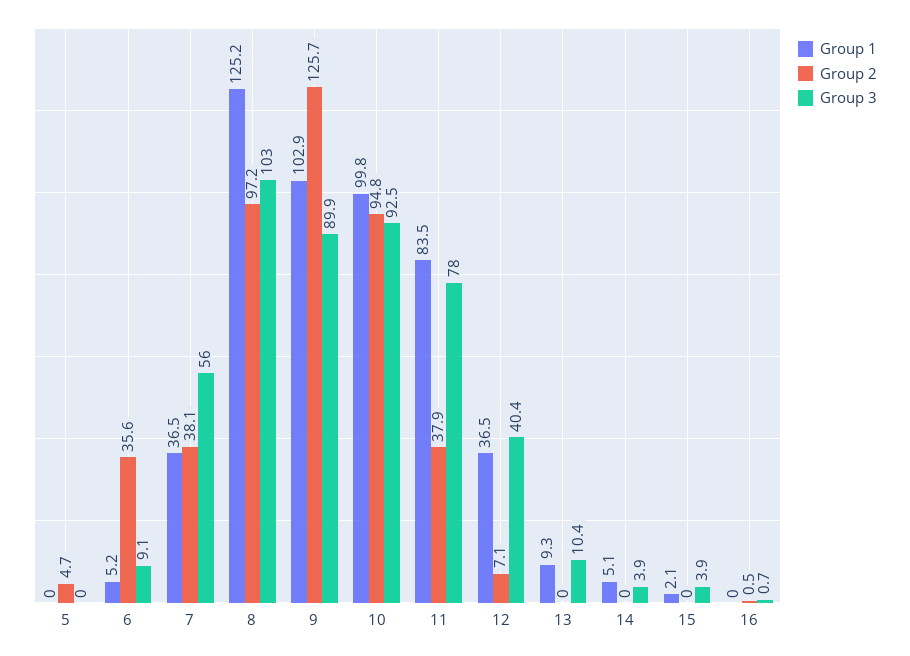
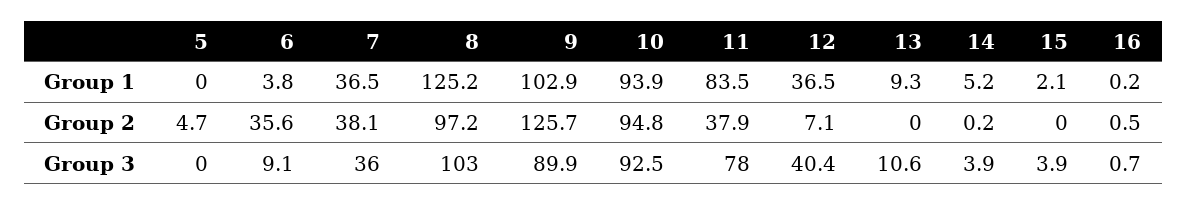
Group 1, 6: 5.2 -> 3.8
Group 3, 7: 56 -> 36
Group 1, 10: 99.8 -> 93.9
Group 3, 13: 10.4 -> 10.6
Group 1, 14: 5.1 -> 5.2
Group 2, 14: 0 -> 0.2
Group 1, 16: 0 -> 0.2

